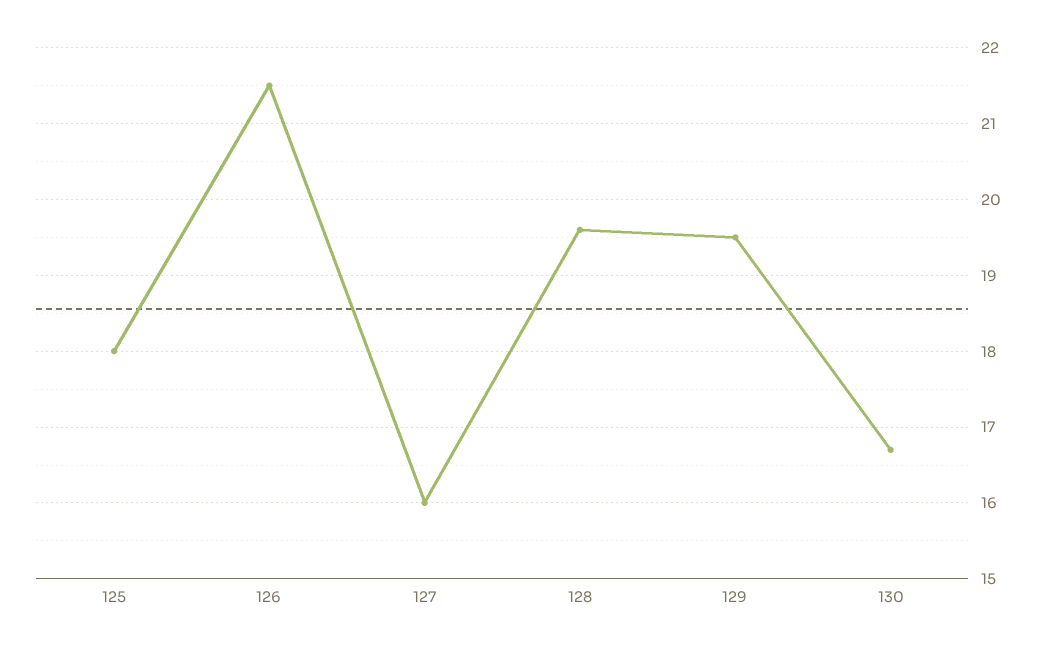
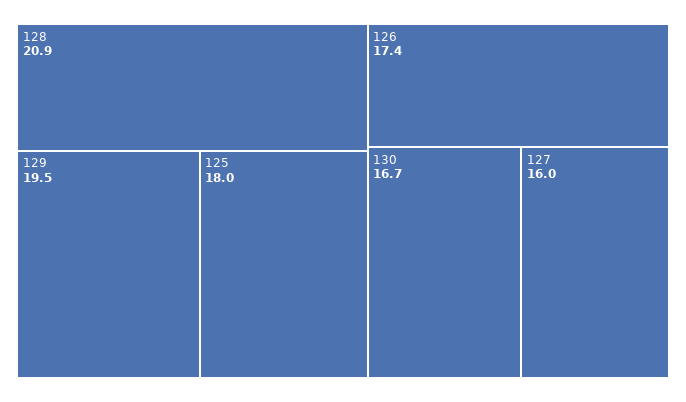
126: 21.5 -> 17.4
128: 19.6 -> 20.9

